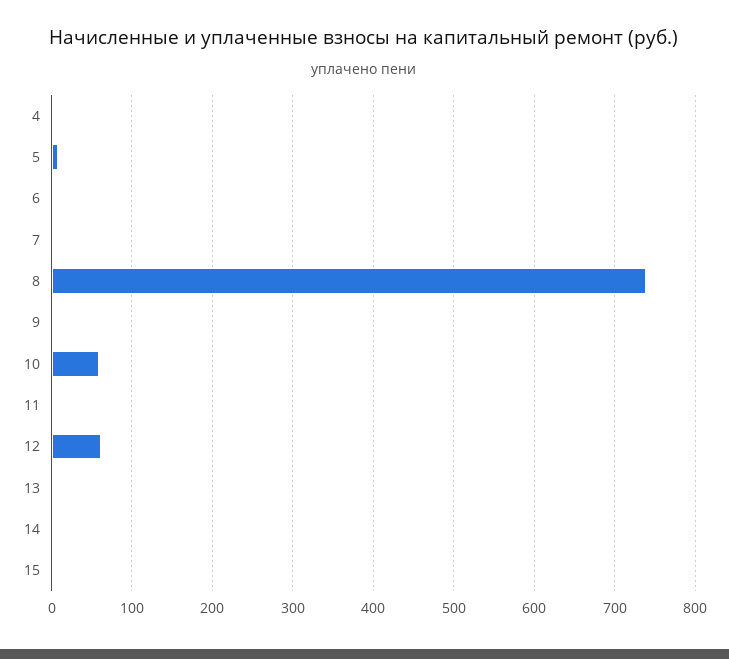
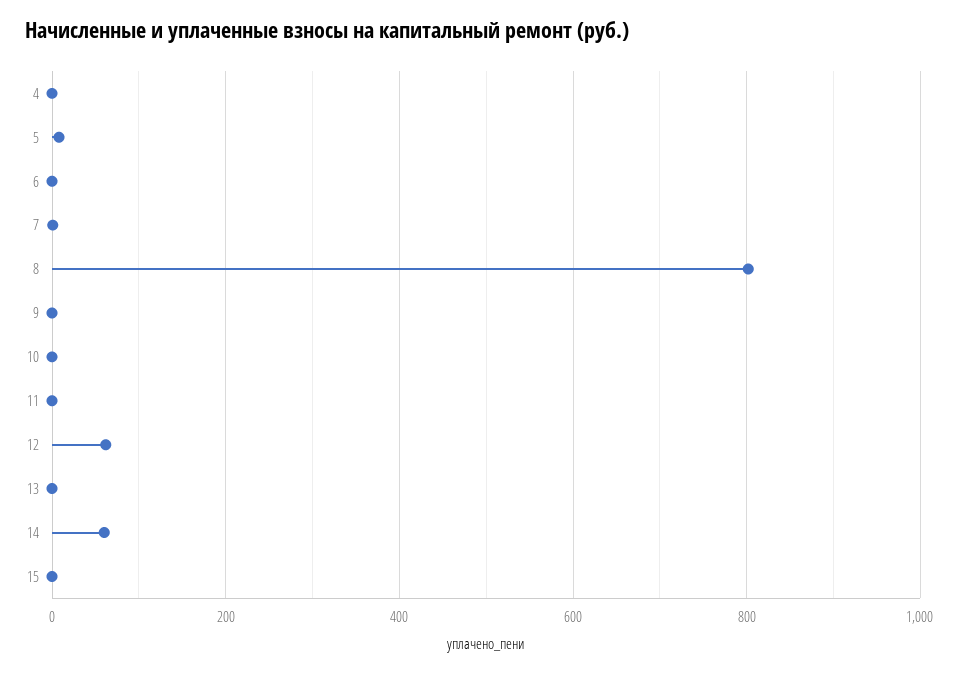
8: 740 -> 800
10: 60 -> 0
14: 0 -> 60

